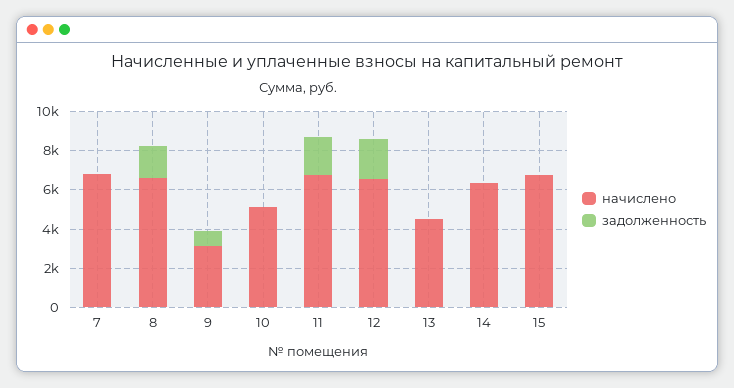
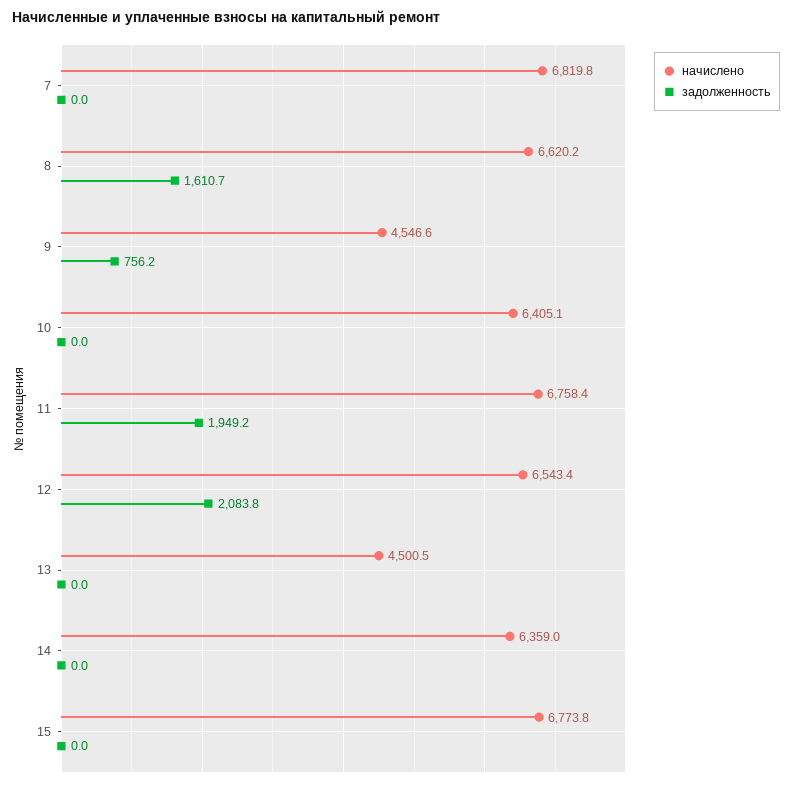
начислено, 9: 3000 -> 4546.6
начислено, 10: 5000 -> 6405.1

